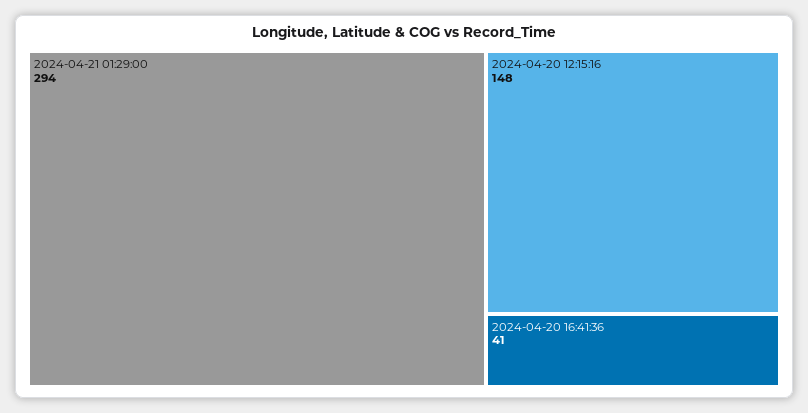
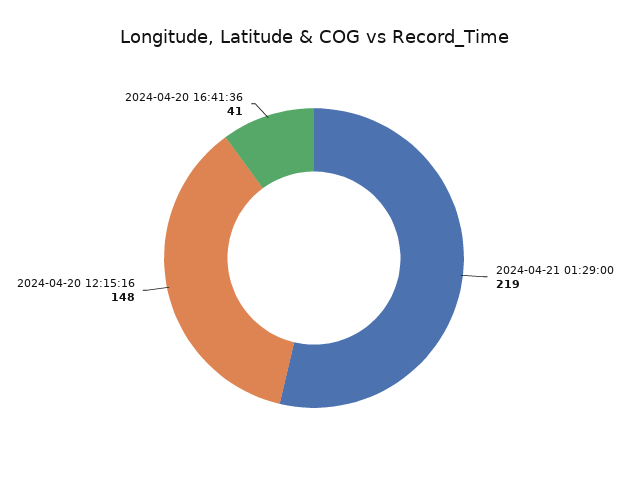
2024-04-21 01:29:00: 294 -> 219

